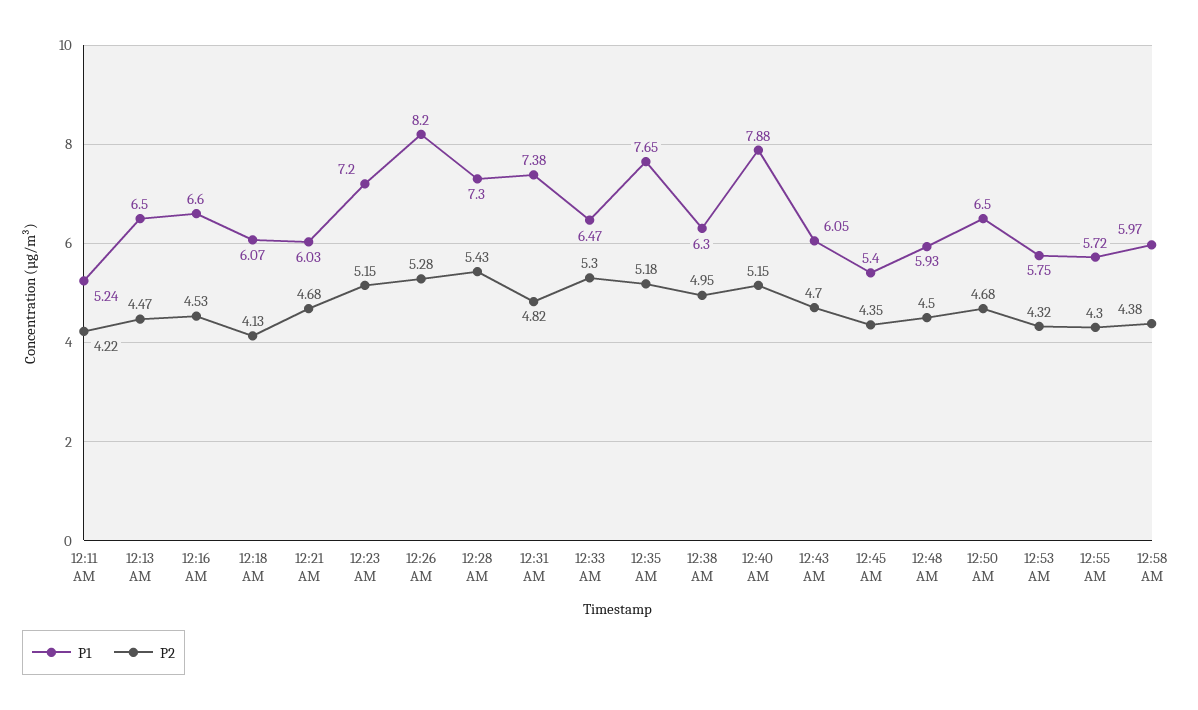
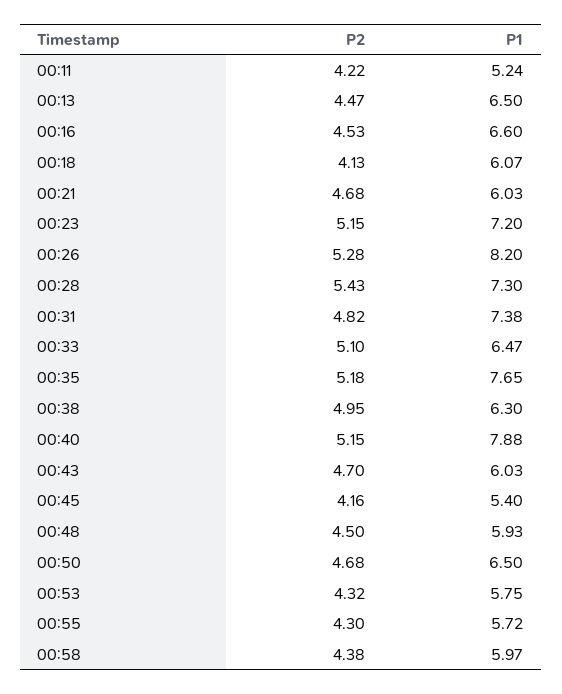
P2, 12:33 AM: 5.3 -> 5.1
P1, 12:43 AM: 6.05 -> 6.03
P2, 12:45 AM: 4.35 -> 4.16

